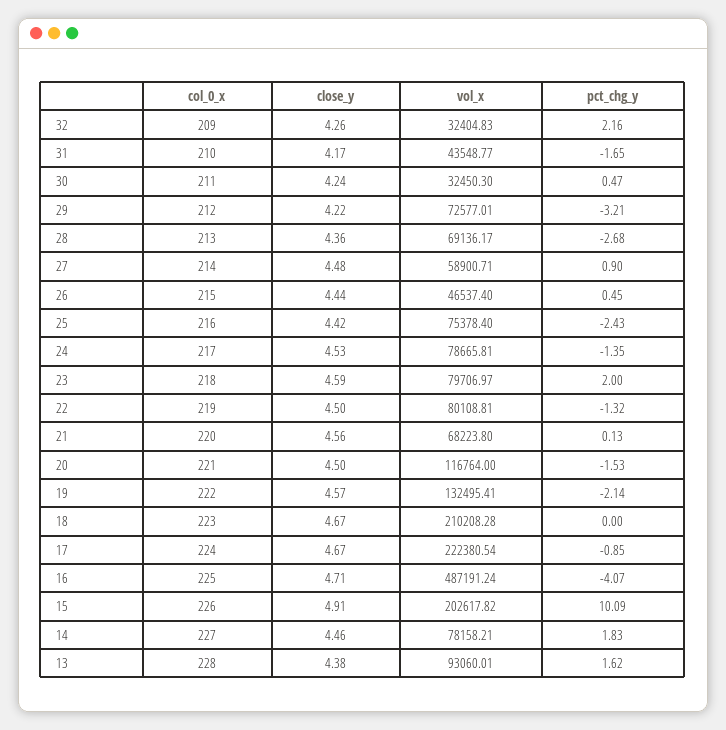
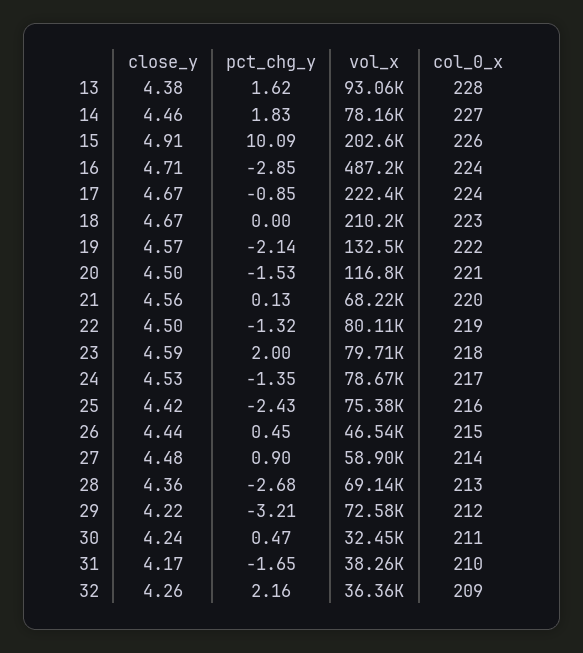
vol_x, 32: 32404.83 -> 36360
vol_x, 31: 43548.77 -> 38260
col_0_x, 16: 225 -> 224
pct_chg_y, 16: -4.07 -> -2.85

